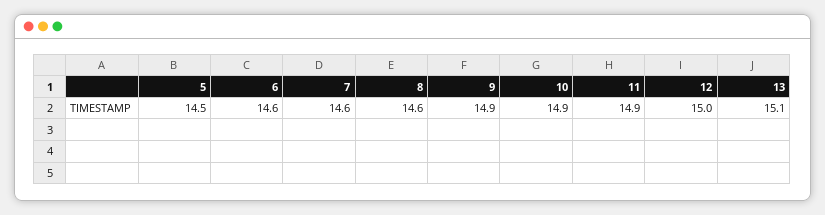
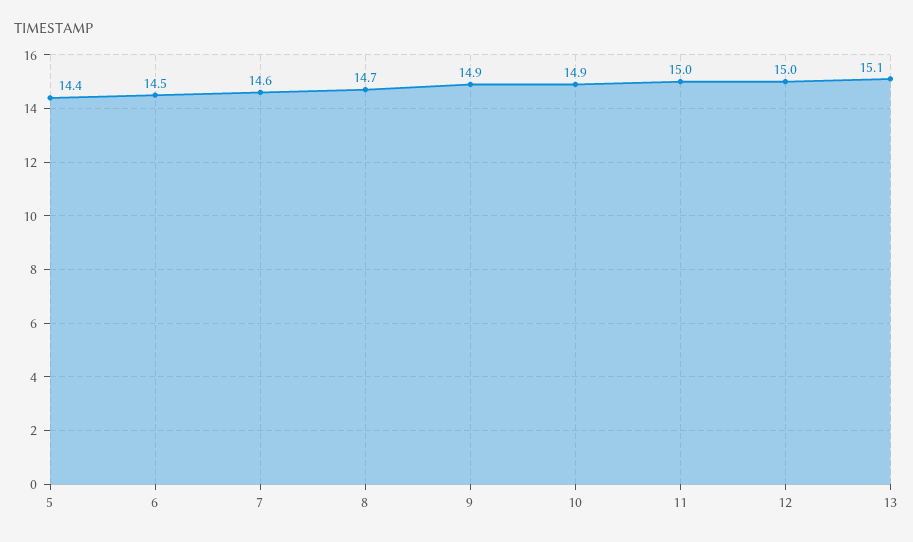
5: 14.5 -> 14.4
6: 14.6 -> 14.5
8: 14.6 -> 14.7
11: 14.9 -> 15

